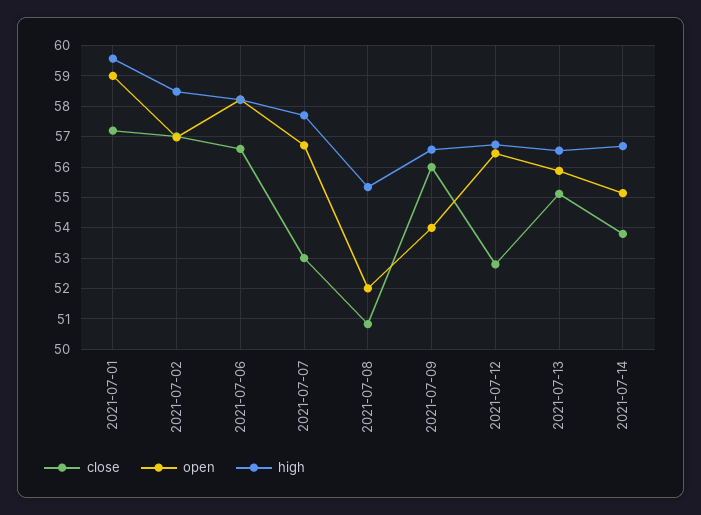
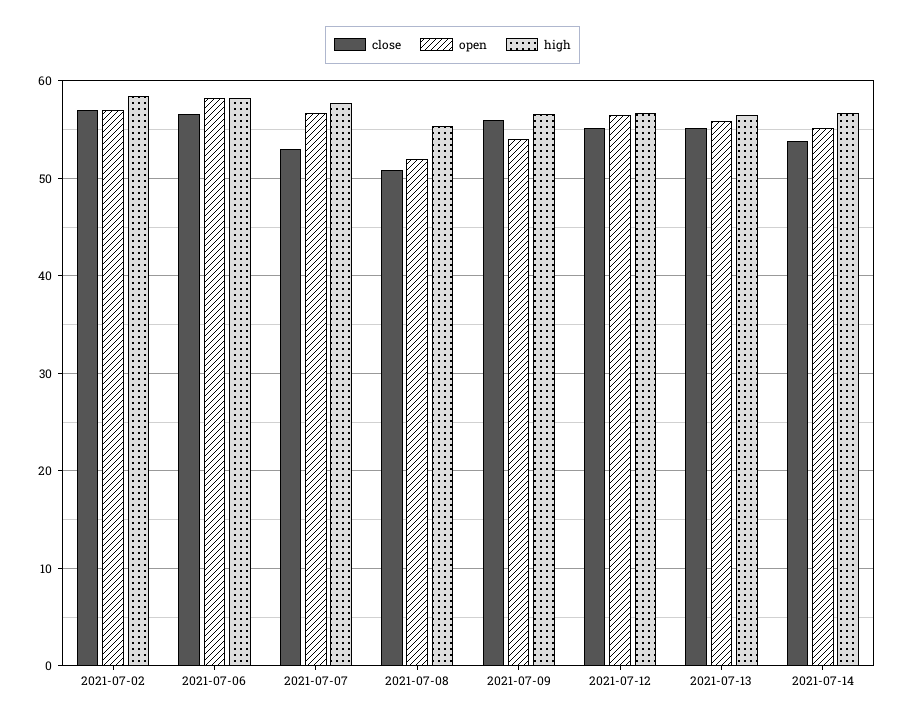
close, 2021-07-01: 57.2 -> none
open, 2021-07-01: 59 -> none
high, 2021-07-01: 59.6 -> none
close, 2021-07-12: 52.8 -> 55

